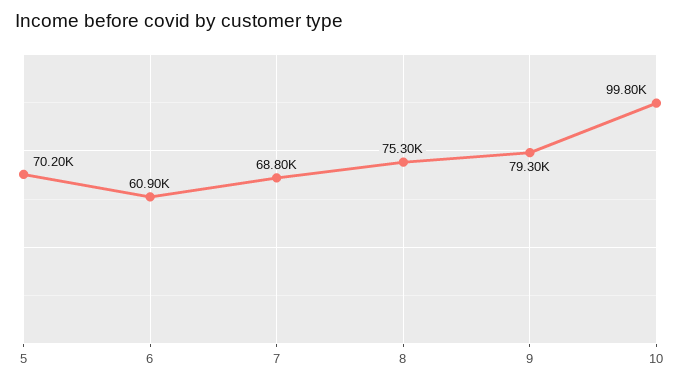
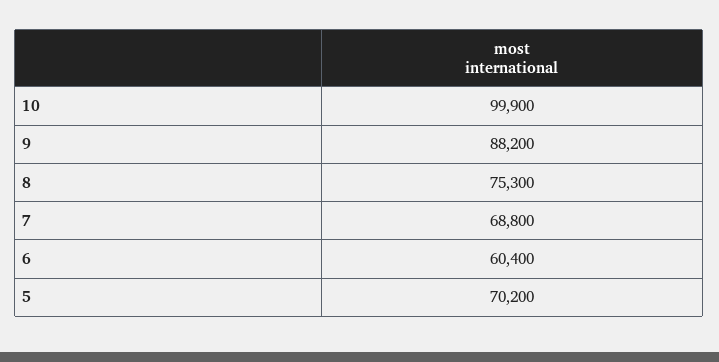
6: 60900 -> 60400
9: 79300 -> 88200
10: 99800 -> 99900

